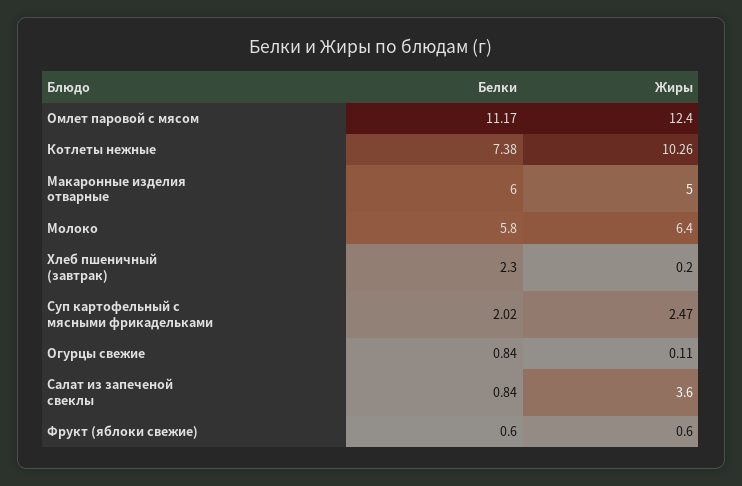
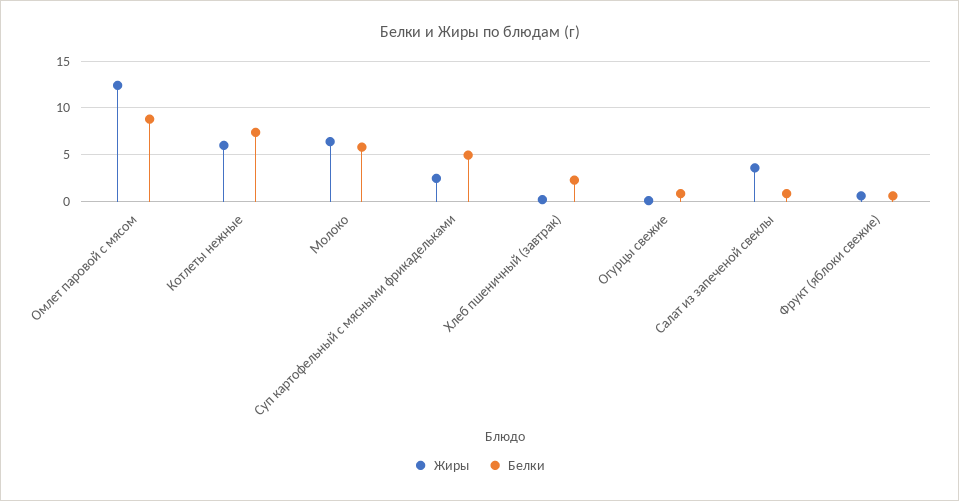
Белки, Омлет паровой с мясом: 11.17 -> 9
Жиры, Котлеты нежные: 10.26 -> 6
Белки, Макаронные изделия отварные: 6 -> none
Жиры, Макаронные изделия отварные: 5 -> none
Белки, Суп картофельный с мясными фрикадельками: 2.02 -> 5

